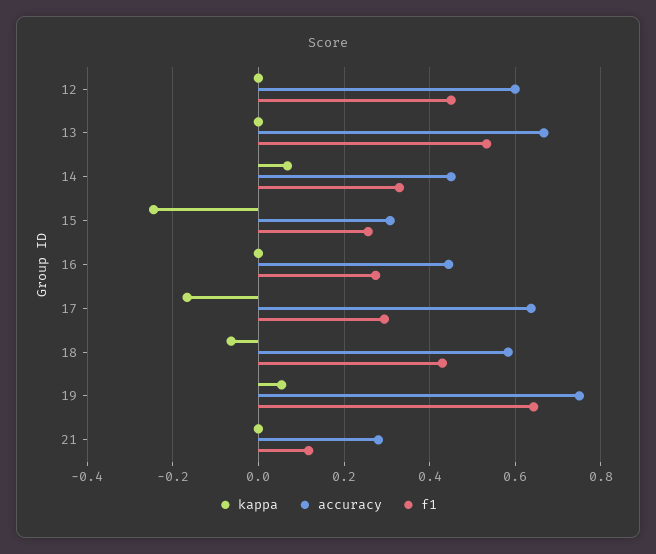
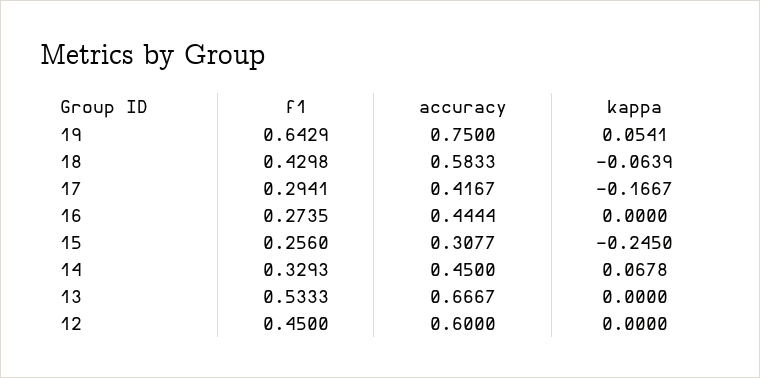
accuracy, 17: 0.64 -> 0.4167
kappa, 21: 0 -> none
accuracy, 21: 0.28 -> none
f1, 21: 0.12 -> none

